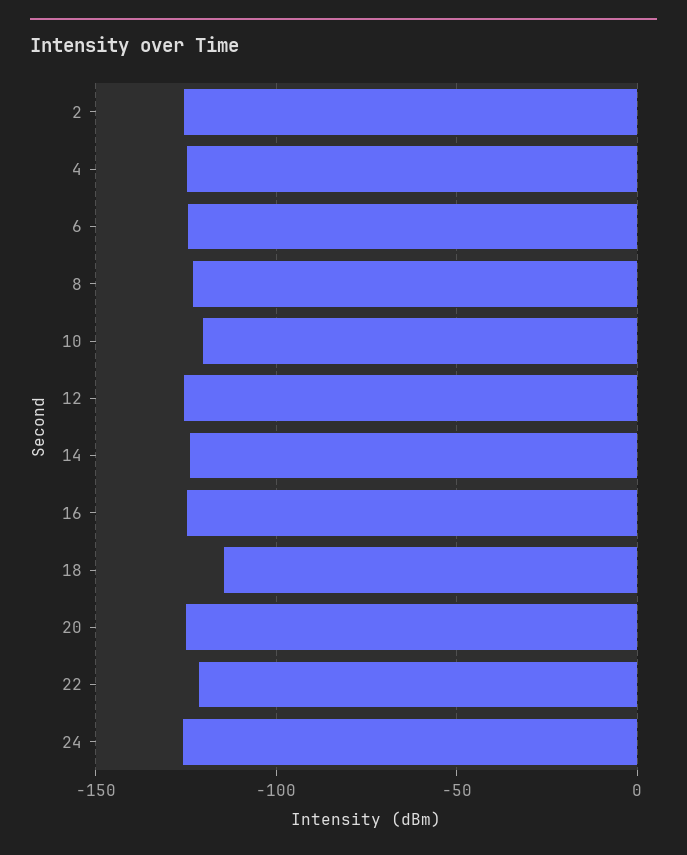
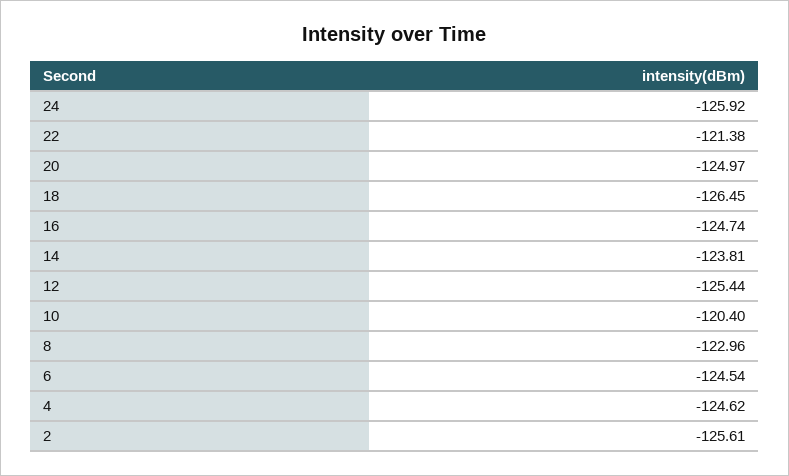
18: -115 -> -126.45

